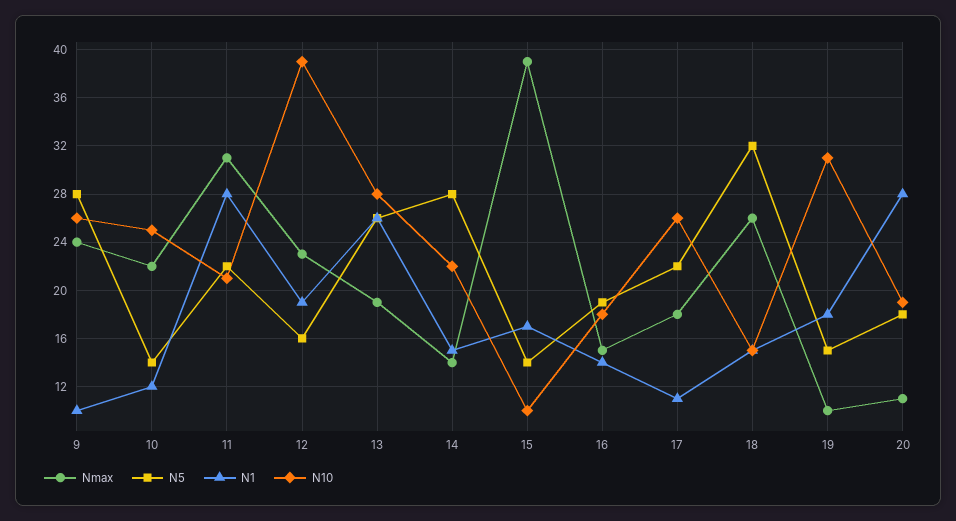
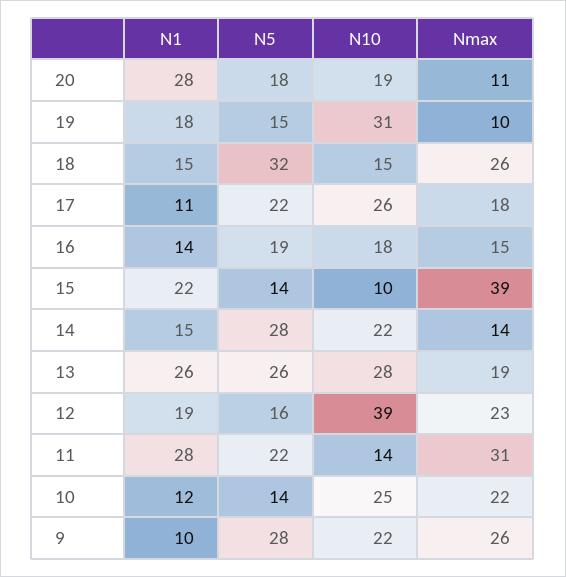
Nmax, 9: 24 -> 26
N10, 9: 26 -> 22
N10, 11: 21 -> 14
N1, 15: 17 -> 22

